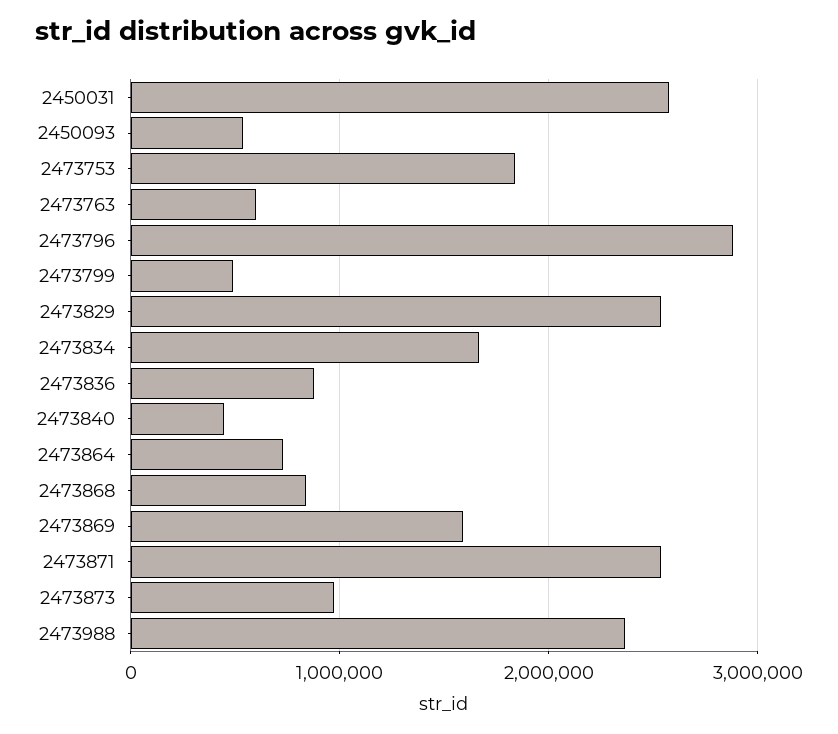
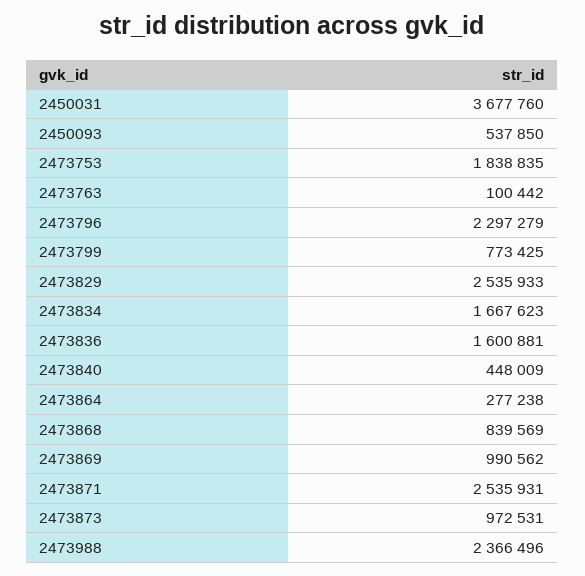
2450031: 2600000 -> 3677760
2473763: 600000 -> 100442
2473796: 2900000 -> 2297279
2473799: 500000 -> 773425
2473836: 900000 -> 1600881
2473864: 700000 -> 277238
2473869: 1600000 -> 990562

